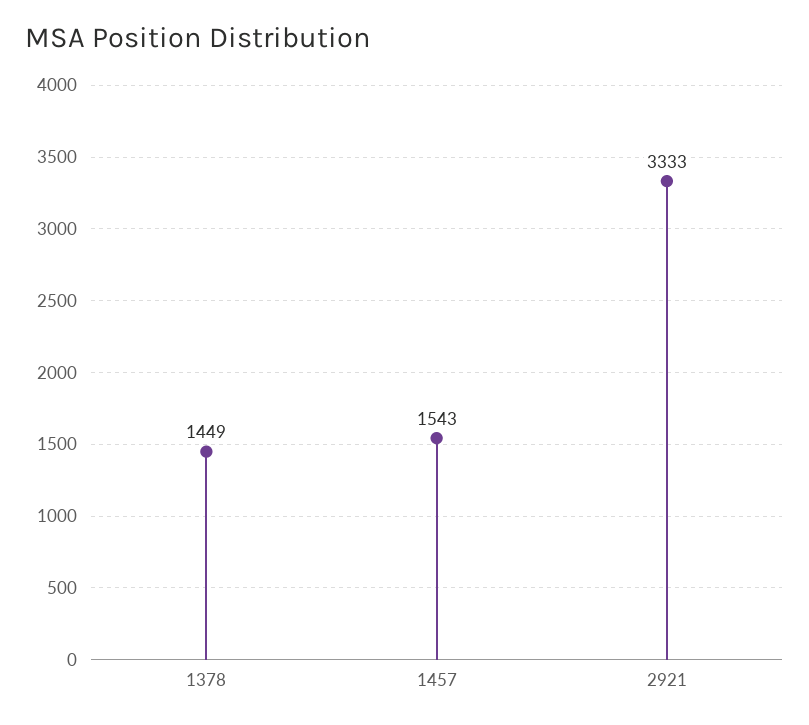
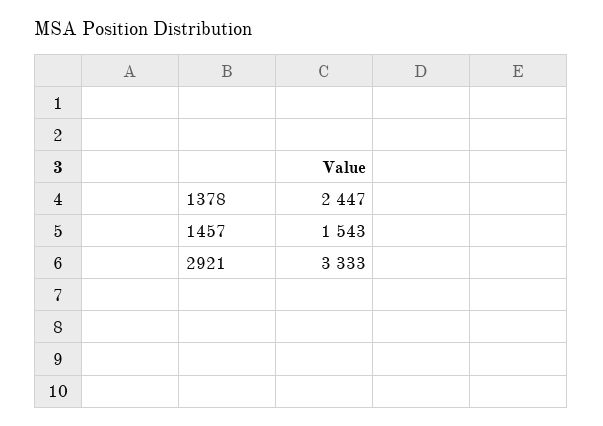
1378: 1449 -> 2447

